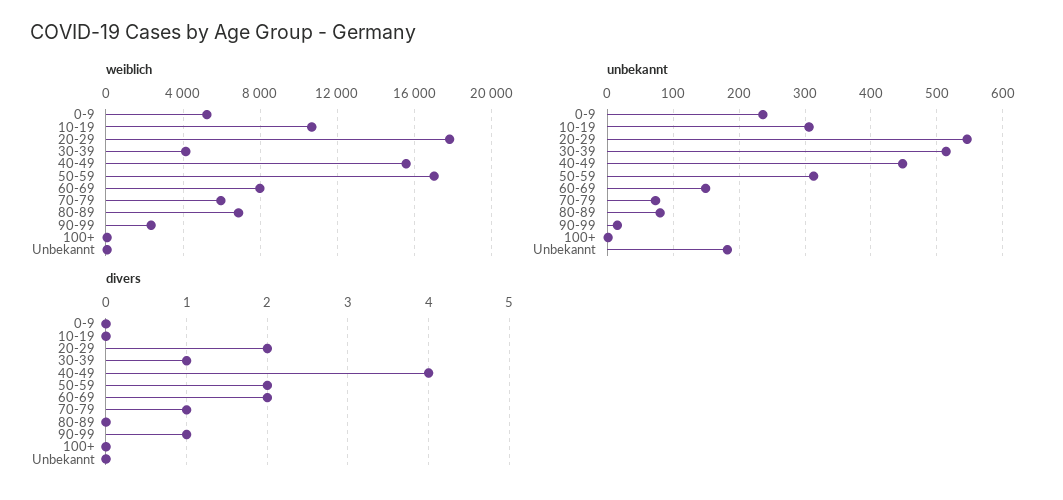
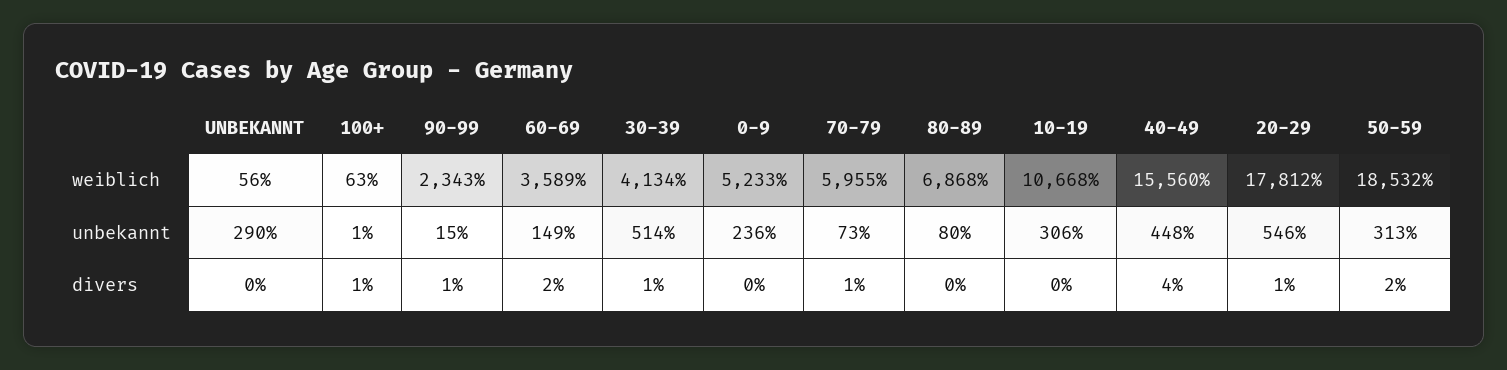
weiblich, 50-59: 17000 -> 18532
weiblich, 60-69: 8000 -> 3589
unbekannt, Unbekannt: 180 -> 290
divers, 20-29: 2 -> 1
divers, 100+: 0 -> 1

